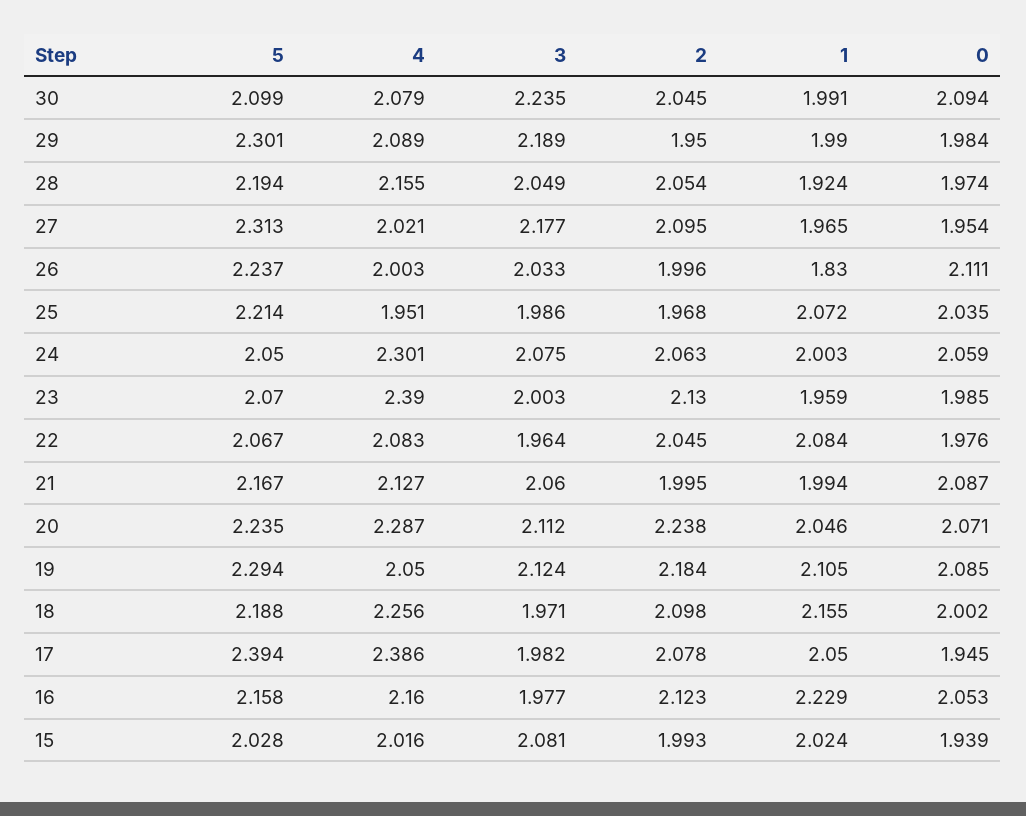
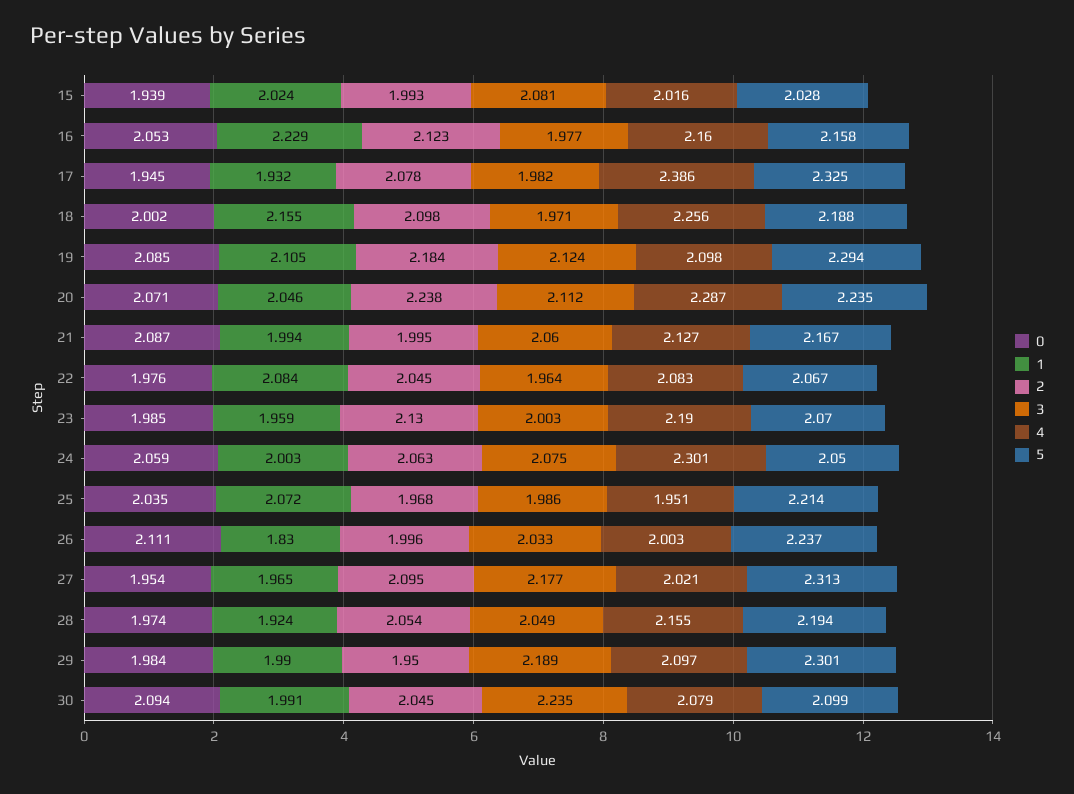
4, 29: 2.089 -> 2.097
4, 23: 2.39 -> 2.19
4, 19: 2.05 -> 2.098
5, 17: 2.394 -> 2.325
1, 17: 2.05 -> 1.932

